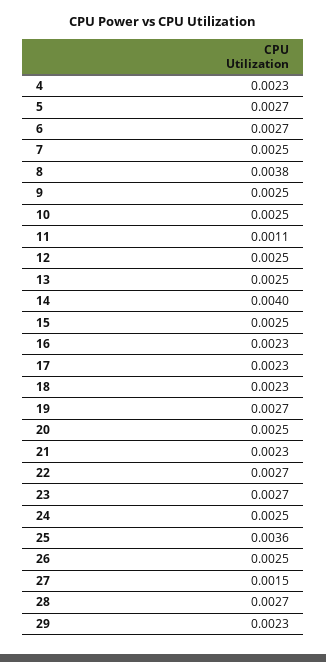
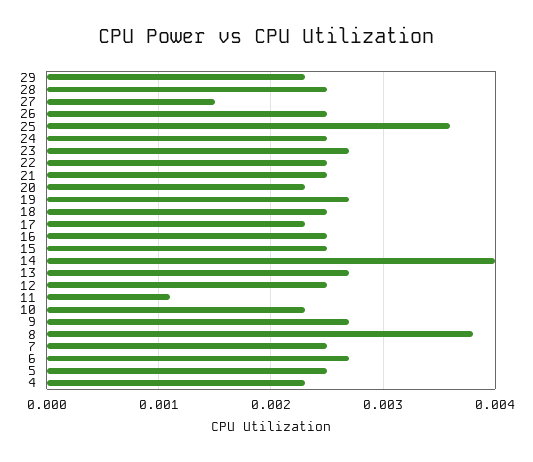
5: 0.0027 -> 0.0025
9: 0.0025 -> 0.0027
10: 0.0025 -> 0.0023
13: 0.0025 -> 0.0027
16: 0.0023 -> 0.0025
18: 0.0023 -> 0.0025
20: 0.0025 -> 0.0023
21: 0.0023 -> 0.0025
22: 0.0027 -> 0.0025
28: 0.0027 -> 0.0025

